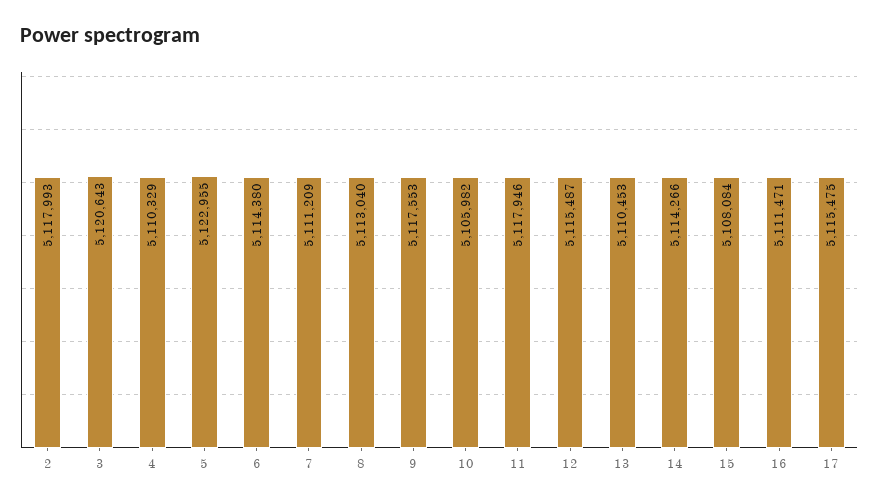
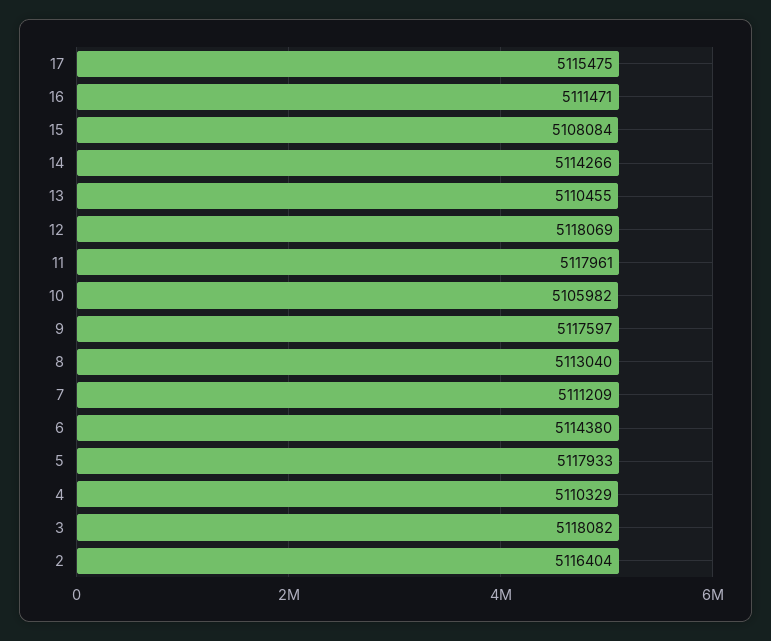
2: 5117993 -> 5116404
3: 5120643 -> 5118082
5: 5122955 -> 5117933
9: 5117553 -> 5117597
11: 5117946 -> 5117961
12: 5115487 -> 5118069
13: 5110453 -> 5110455

